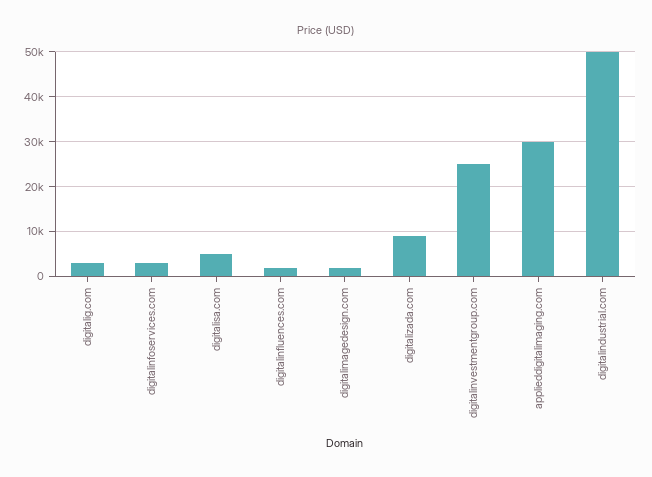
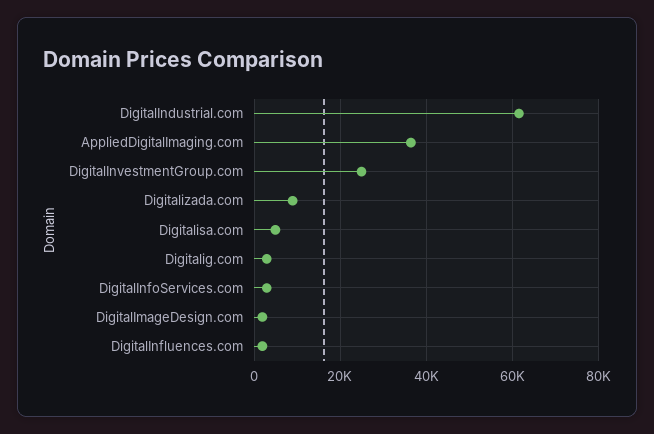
applieddigitalimaging.com: 30000 -> 36000
digitalindustrial.com: 50000 -> 62000

